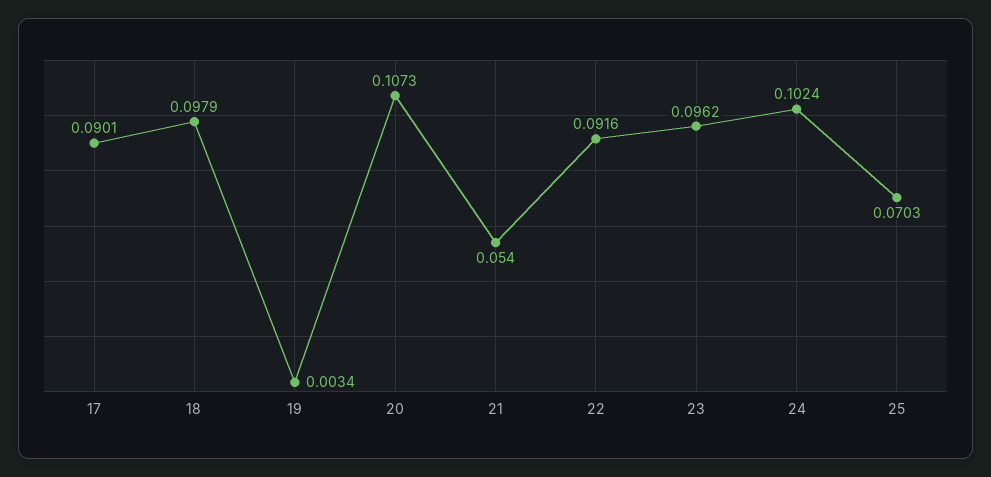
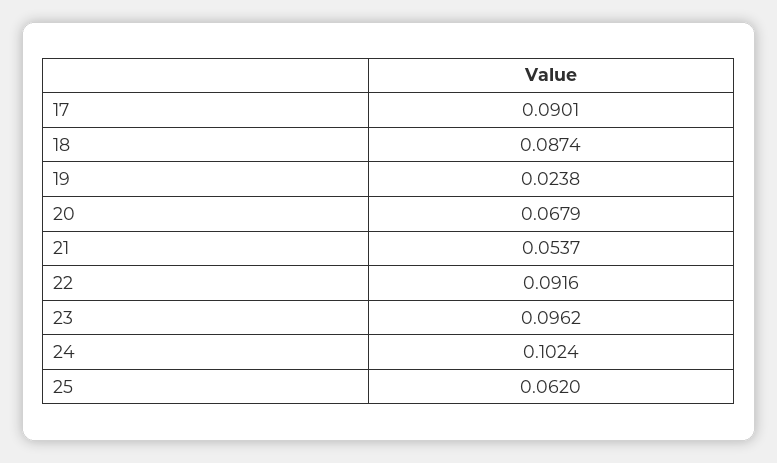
18: 0.0979 -> 0.0874
19: 0.0034 -> 0.0238
20: 0.1073 -> 0.0679
21: 0.054 -> 0.0537
25: 0.0703 -> 0.062

